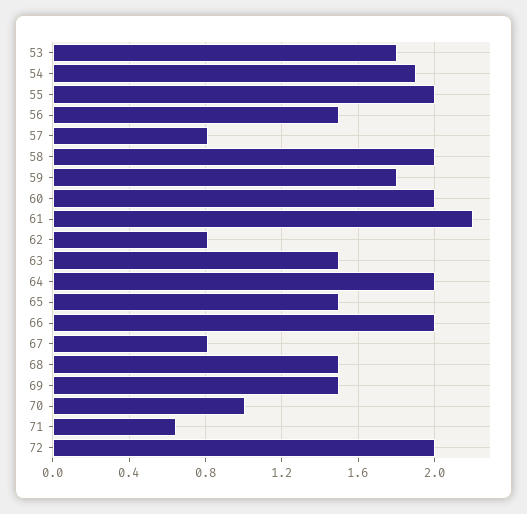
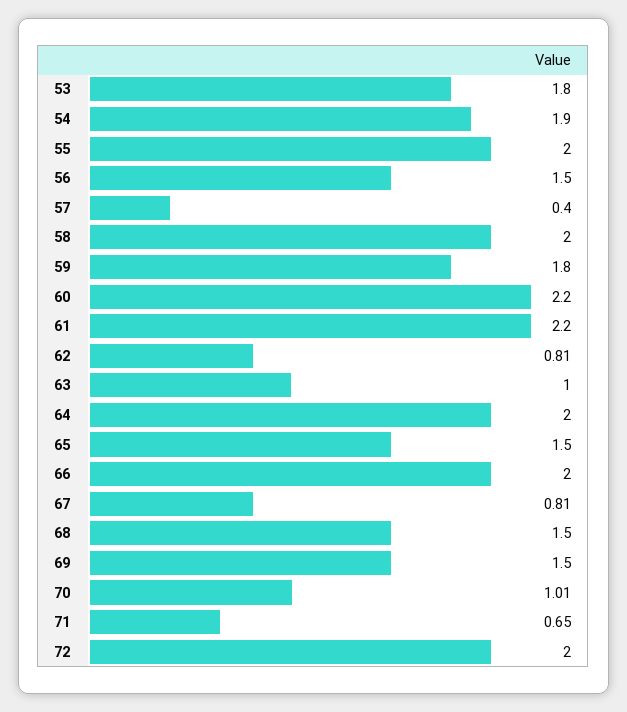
57: 0.8 -> 0.4
60: 2 -> 2.2
63: 1.5 -> 1

